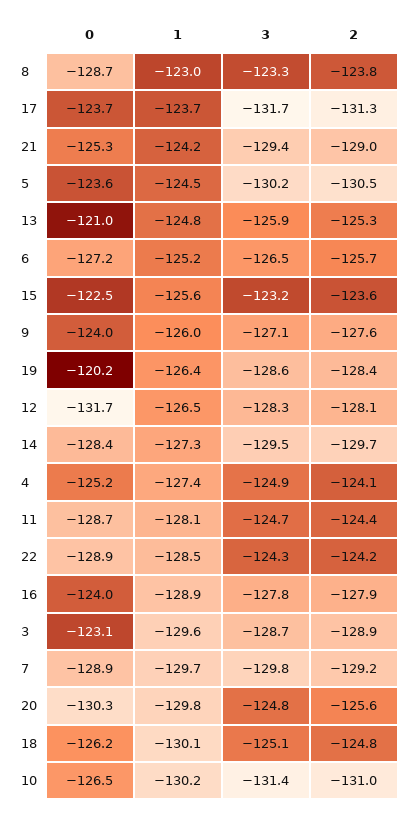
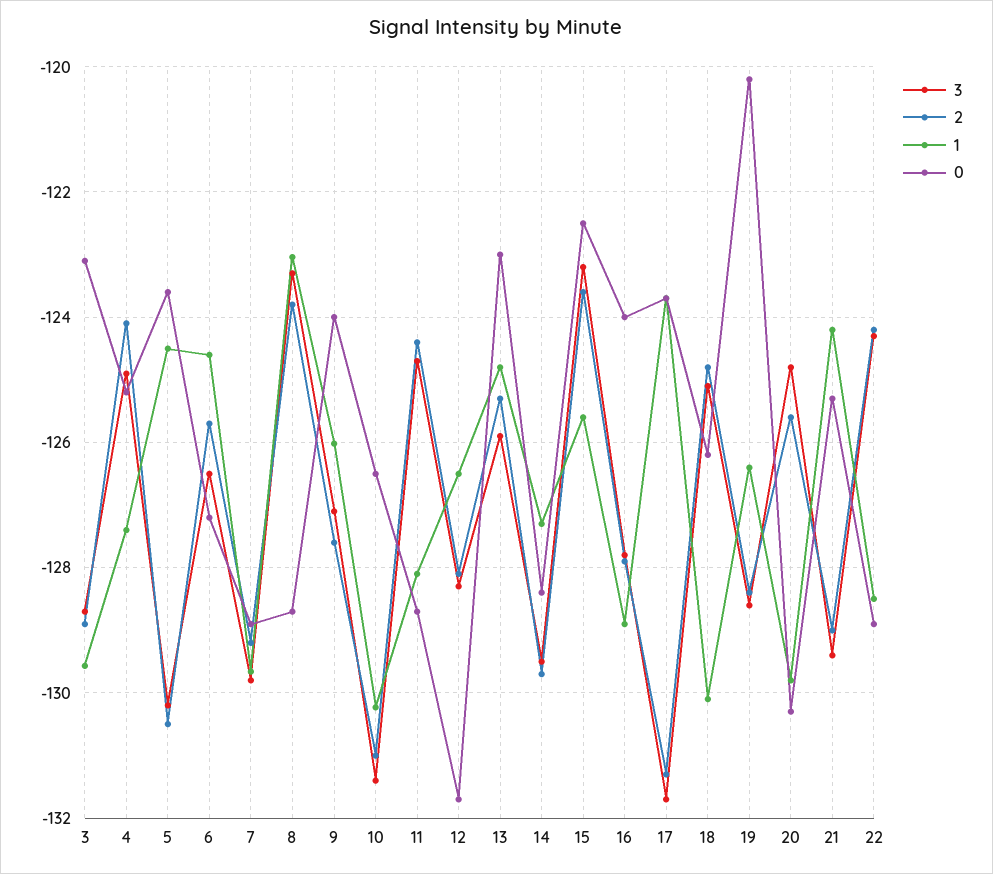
0, 13: -121 -> -123
1, 6: -125.2 -> -124.6

